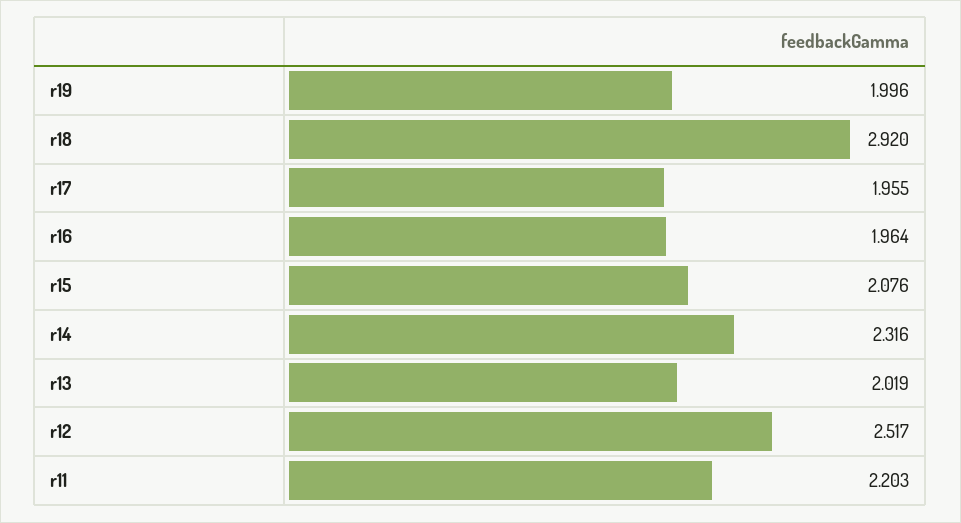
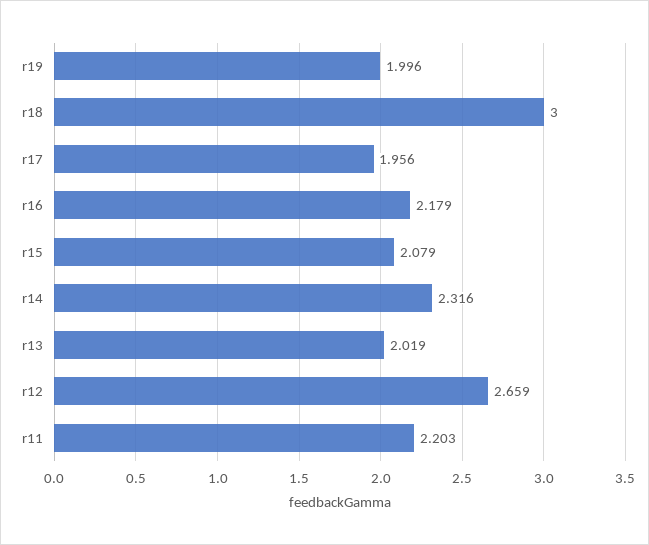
r18: 2.92 -> 3
r17: 1.955 -> 1.956
r16: 1.964 -> 2.179
r15: 2.076 -> 2.079
r12: 2.517 -> 2.659

